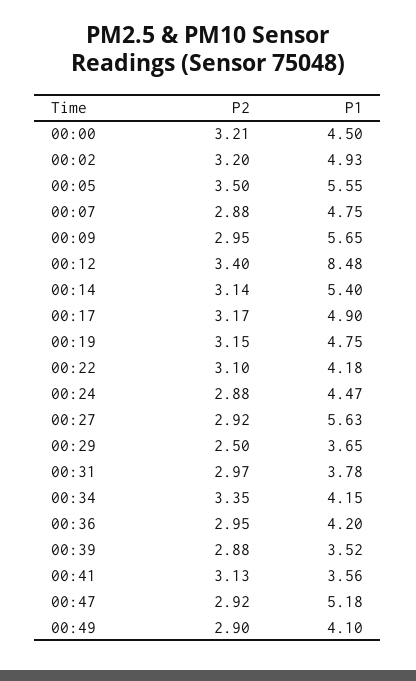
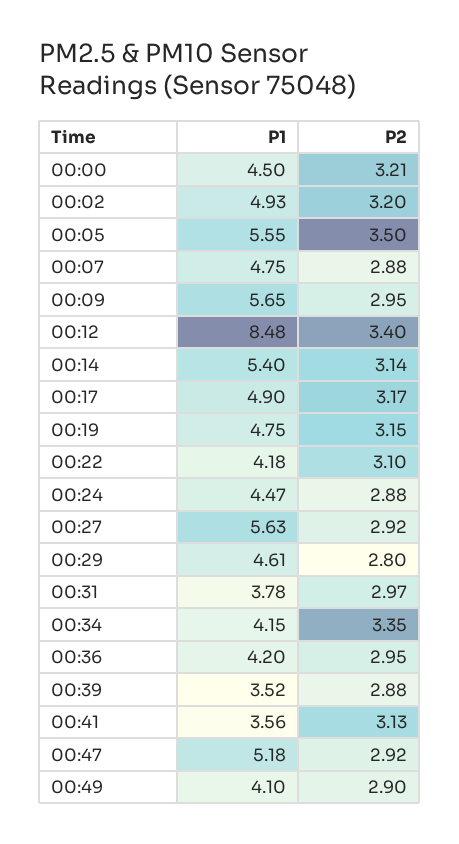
P2, 00:29: 2.5 -> 2.8
P1, 00:29: 3.65 -> 4.61

